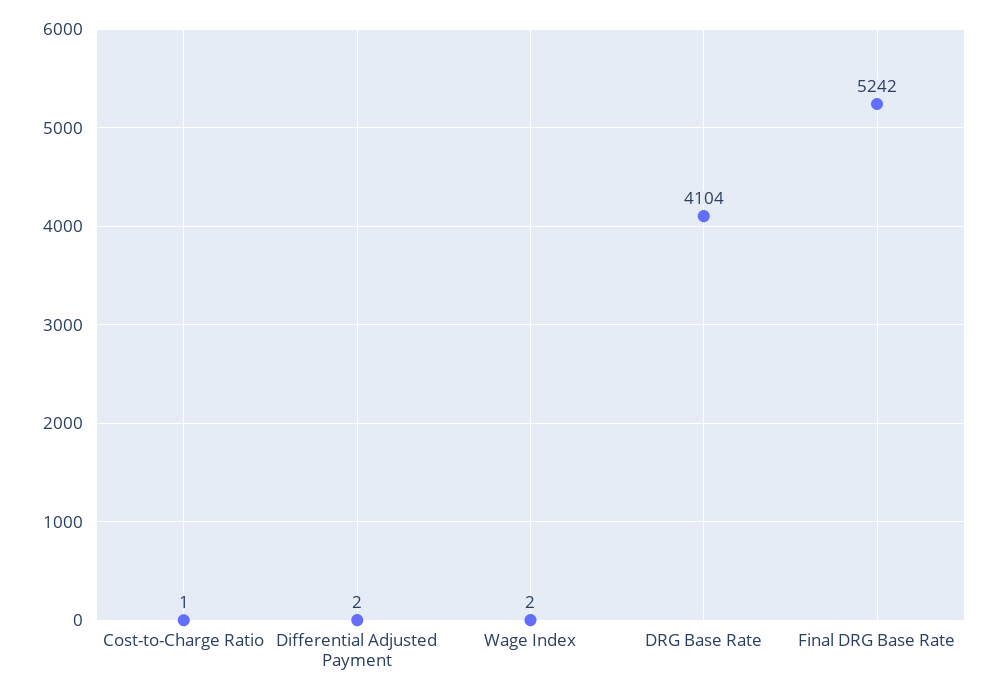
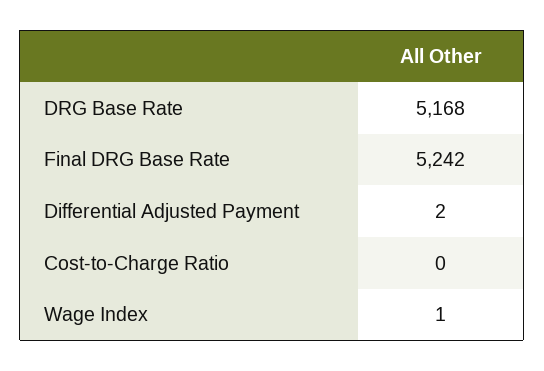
Cost-to-Charge Ratio: 1 -> 0
Wage Index: 2 -> 1
DRG Base Rate: 4104 -> 5168

